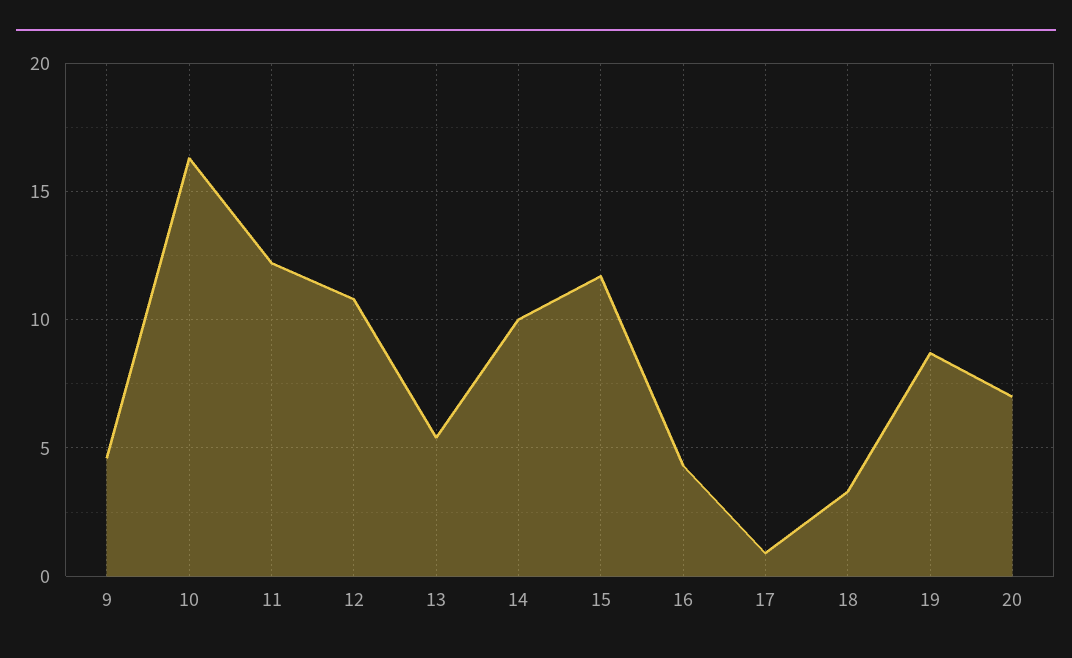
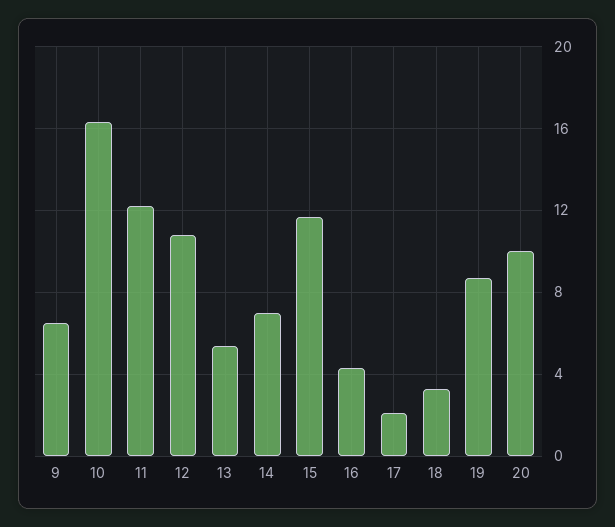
9: 4.5 -> 6.5
14: 10 -> 7
17: 1 -> 2
20: 7 -> 10

